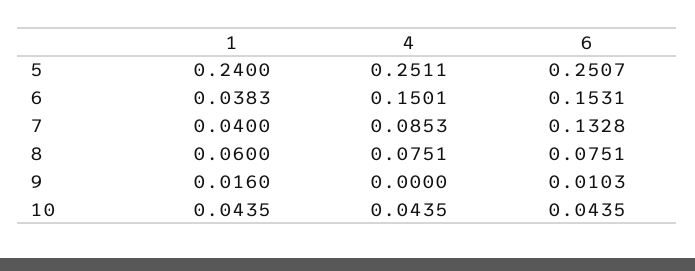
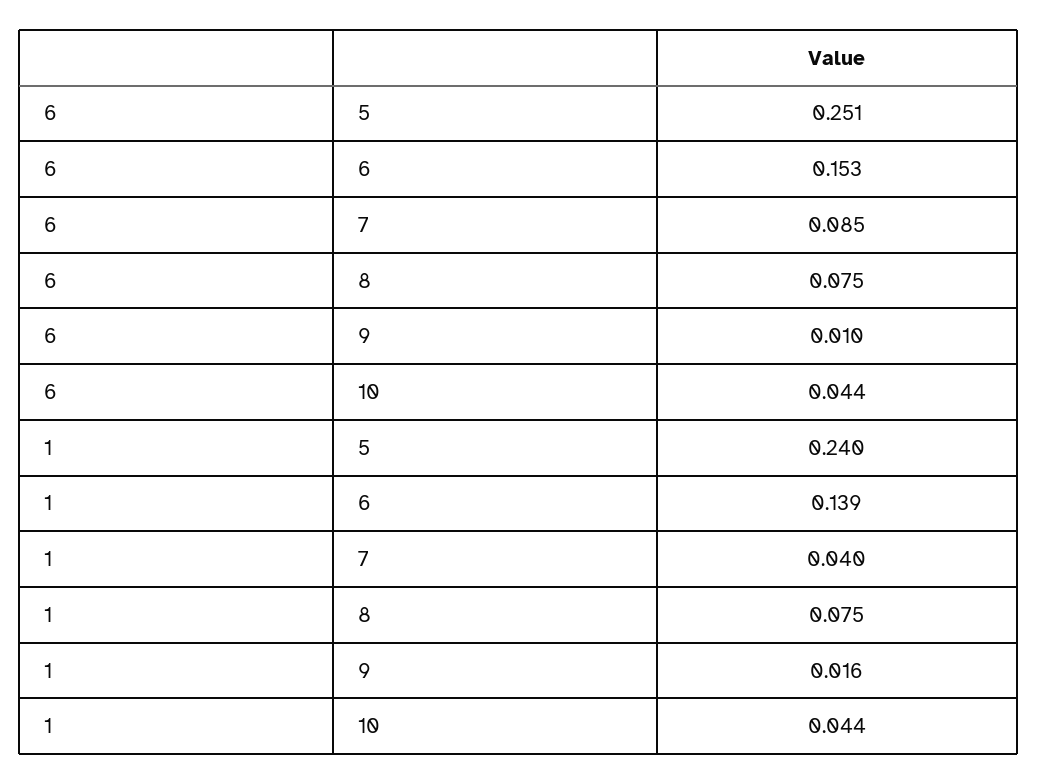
4, 5: 0.2511 -> none
1, 6: 0.0383 -> 0.139
4, 6: 0.1501 -> none
4, 7: 0.0853 -> none
6, 7: 0.1328 -> 0.085
1, 8: 0.06 -> 0.075
4, 8: 0.0751 -> none
4, 9: 0 -> none
4, 10: 0.0435 -> none

